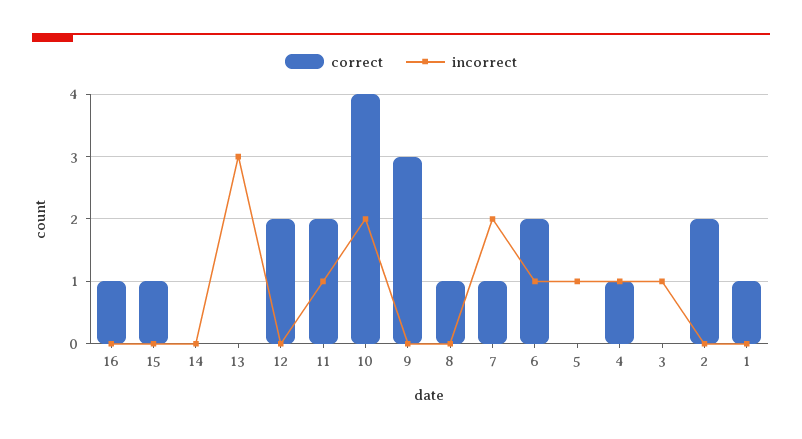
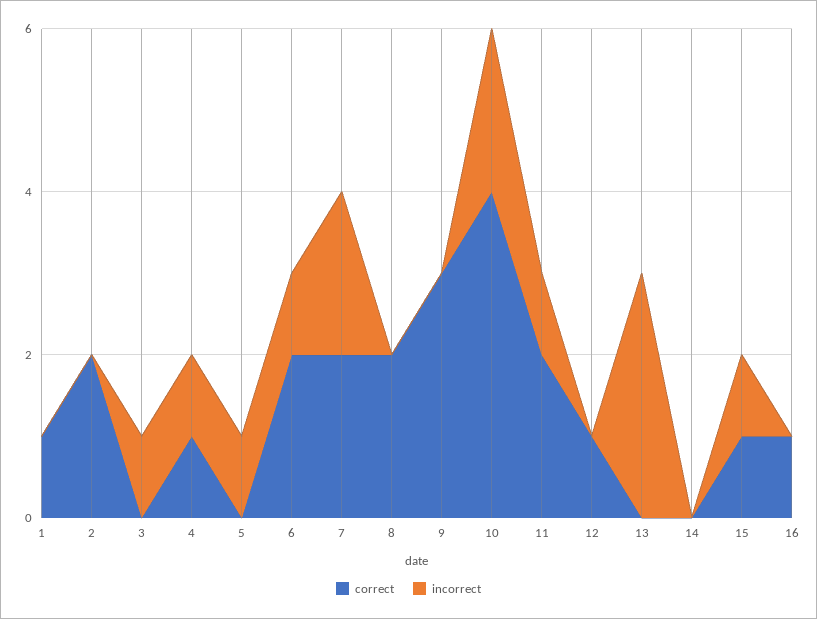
incorrect, 15: 0 -> 1
correct, 12: 2 -> 1
correct, 8: 1 -> 2
correct, 7: 1 -> 2

